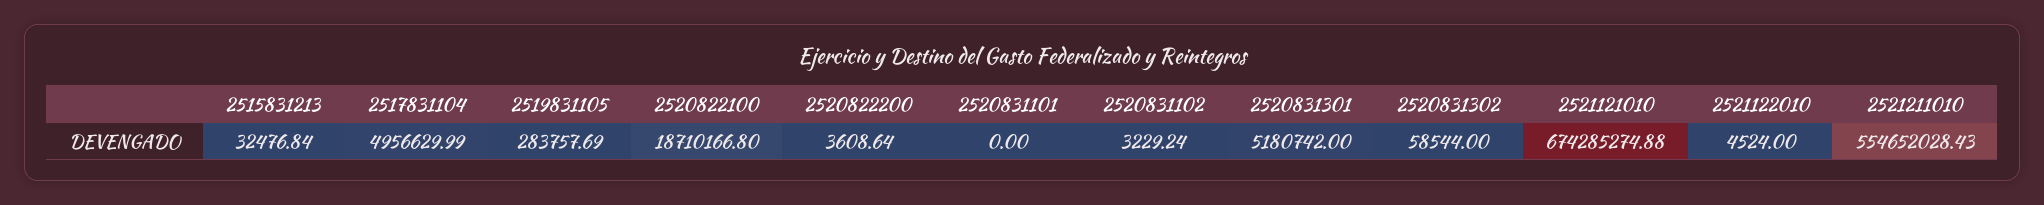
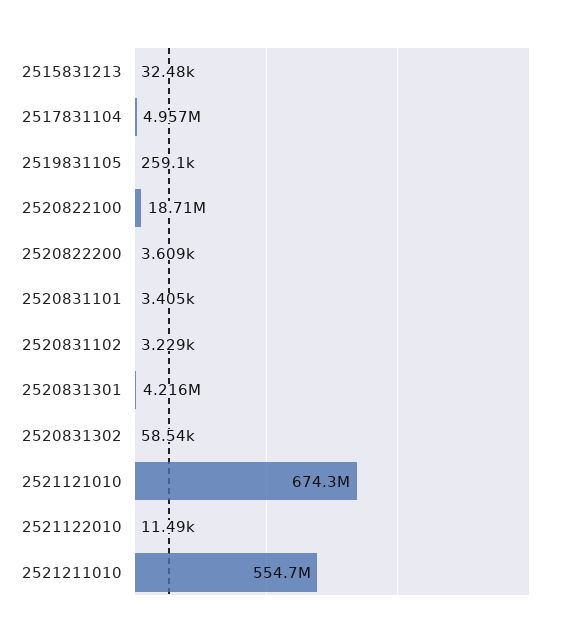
2519831105: 283757.69 -> 259100
2520831101: 0 -> 3405
2520831301: 5180742 -> 4216000
2521122010: 4524 -> 11490

